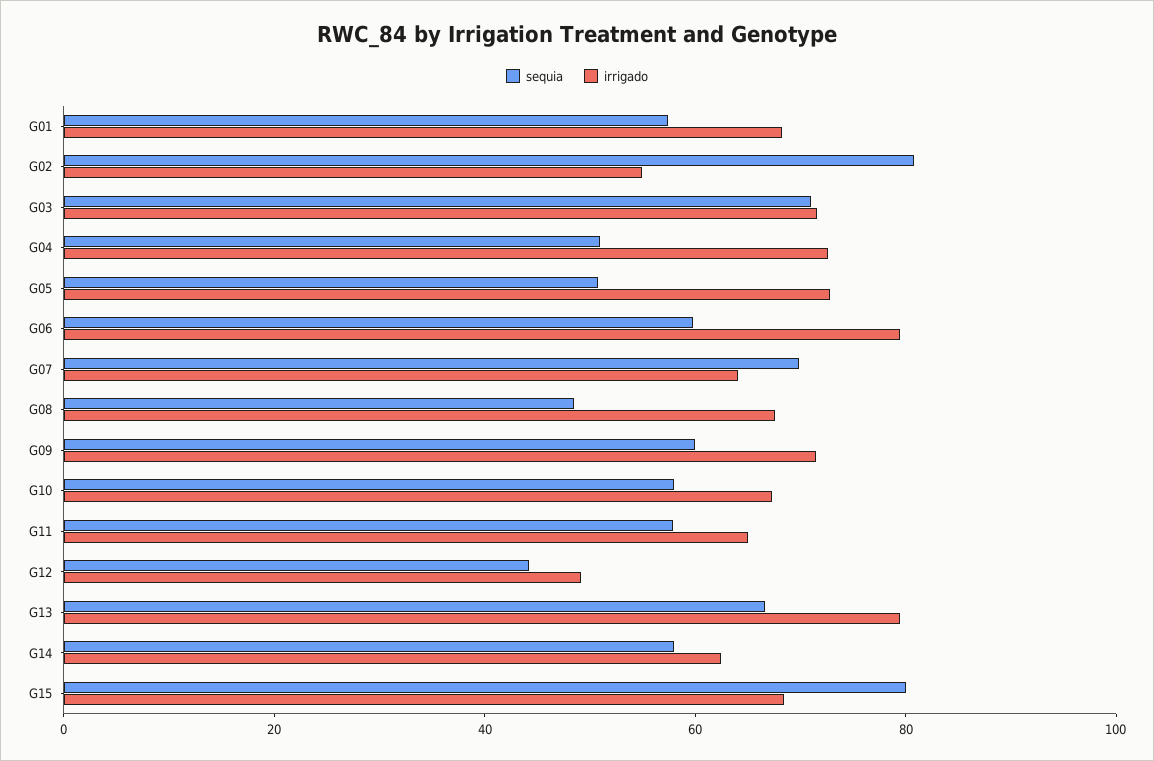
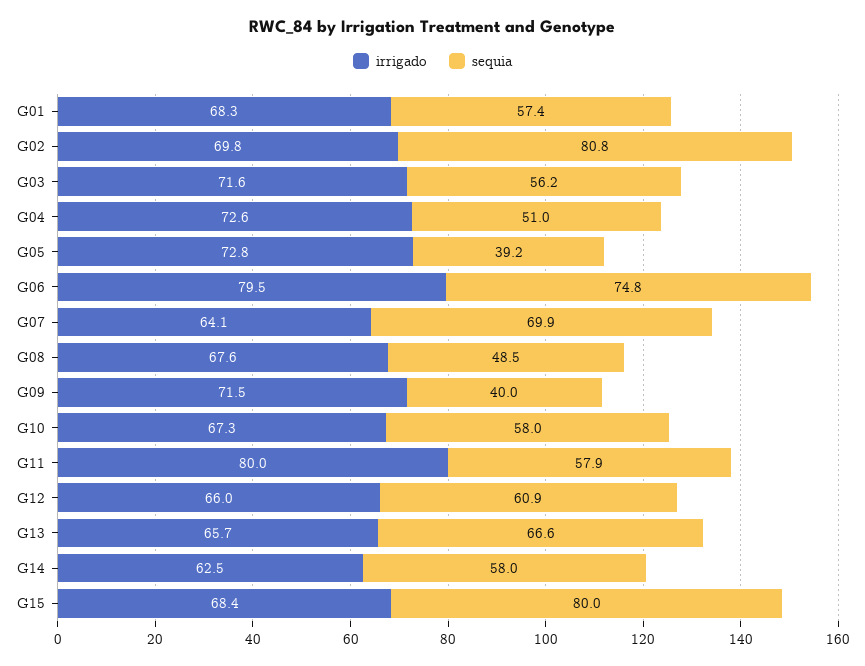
irrigado, G02: 55 -> 69.8
sequia, G03: 70 -> 56.2
sequia, G05: 50 -> 39.2
sequia, G06: 60 -> 74.8
sequia, G09: 60 -> 40
irrigado, G11: 65 -> 80
sequia, G12: 45 -> 60.9
irrigado, G12: 50 -> 66
irrigado, G13: 80 -> 65.7

